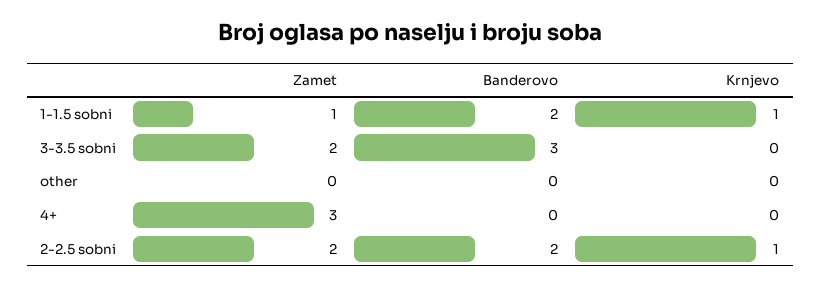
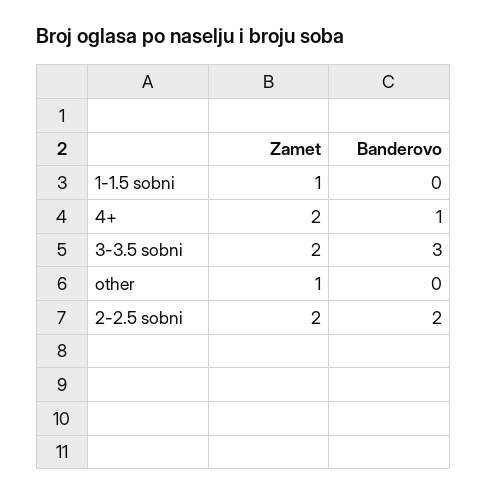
Banderovo, 1-1.5 sobni: 2 -> 0
Krnjevo, 1-1.5 sobni: 1 -> none
Krnjevo, 3-3.5 sobni: 0 -> none
Zamet, other: 0 -> 1
Krnjevo, other: 0 -> none
Zamet, 4+: 3 -> 2
Banderovo, 4+: 0 -> 1
Krnjevo, 4+: 0 -> none
Krnjevo, 2-2.5 sobni: 1 -> none

